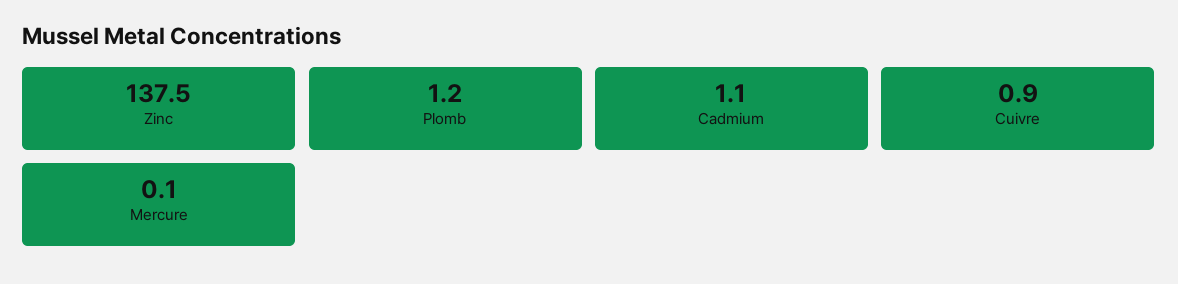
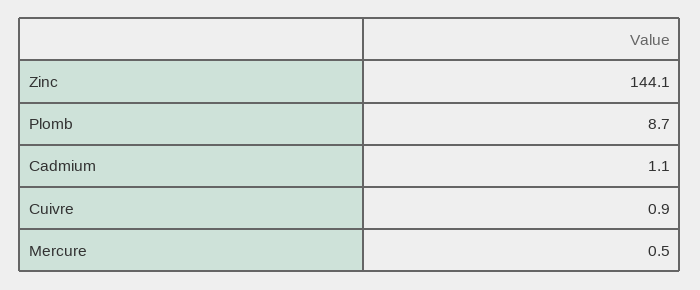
Zinc: 137.5 -> 144.1
Plomb: 1.2 -> 8.7
Mercure: 0.1 -> 0.5

